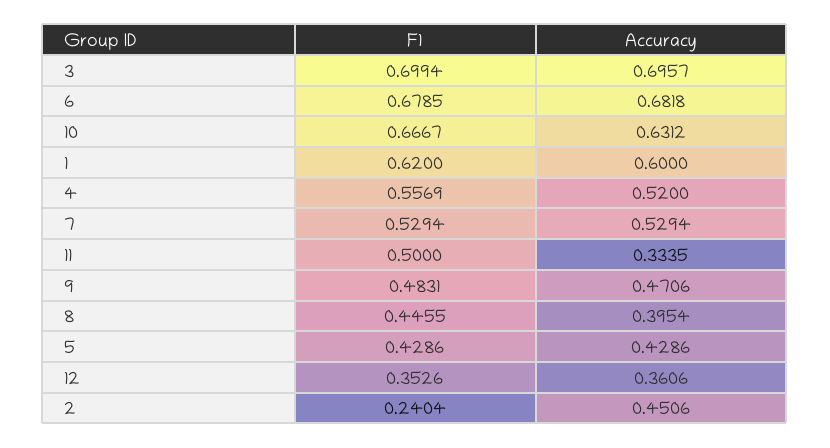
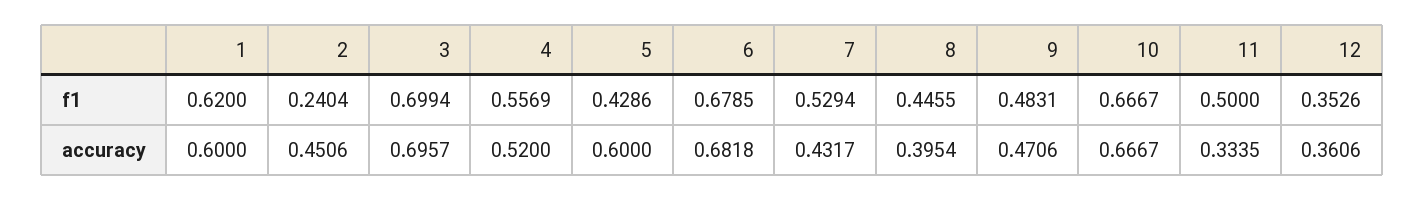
Accuracy, 10: 0.6312 -> 0.6667
Accuracy, 7: 0.5294 -> 0.4317
Accuracy, 5: 0.4286 -> 0.6

